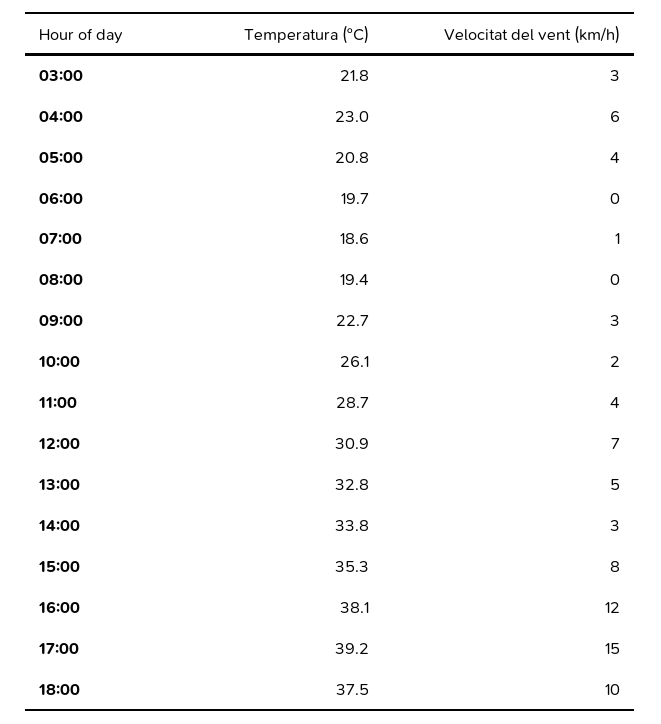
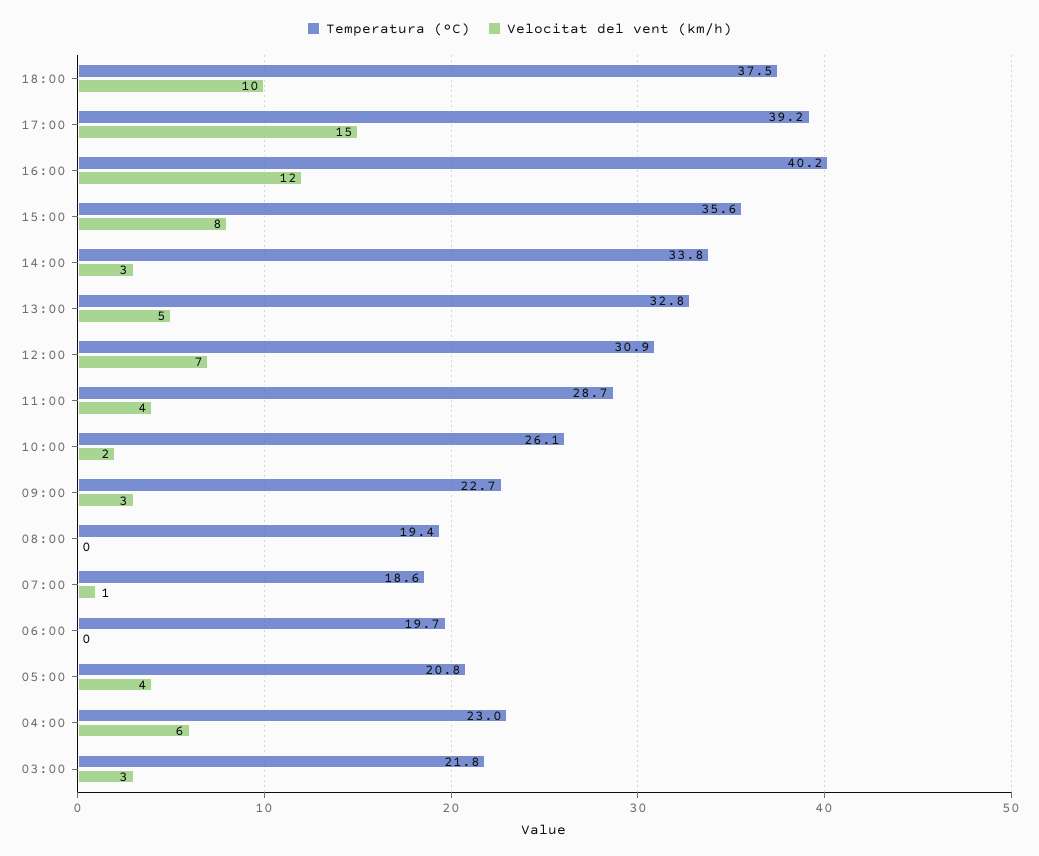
Temperatura (ºC), 15:00: 35.3 -> 35.6
Temperatura (ºC), 16:00: 38.1 -> 40.2

